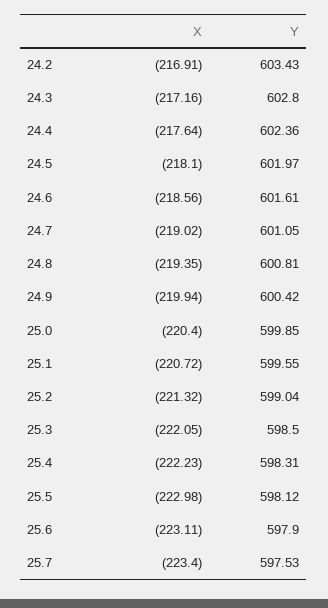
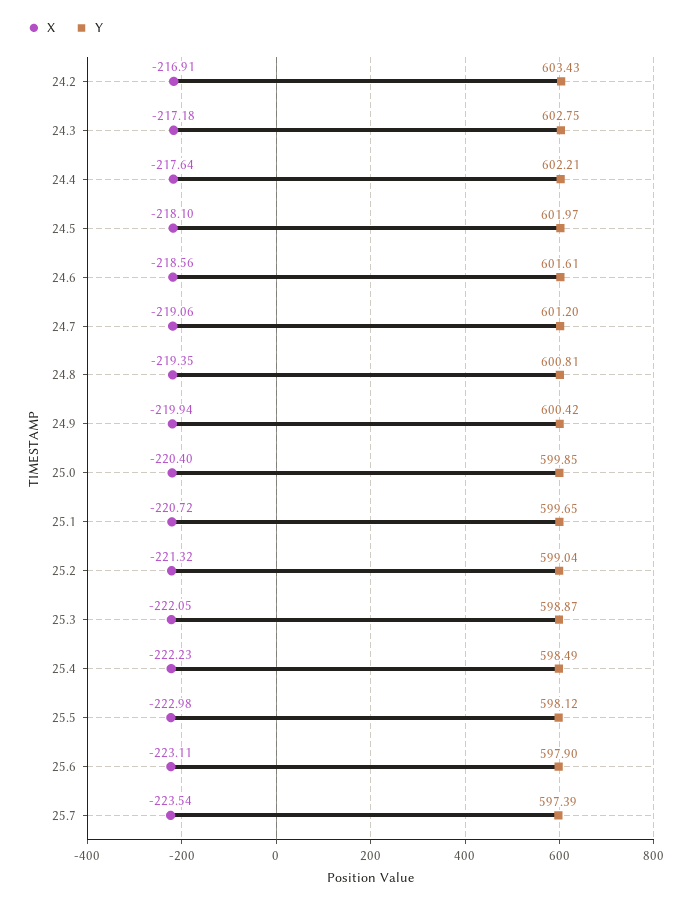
X, 24.3: -217.16 -> -217.18
Y, 24.3: 602.8 -> 602.75
Y, 24.4: 602.36 -> 602.21
X, 24.7: -219.02 -> -219.06
Y, 24.7: 601.05 -> 601.2
Y, 25.1: 599.55 -> 599.65
Y, 25.3: 598.5 -> 598.87
Y, 25.4: 598.31 -> 598.49
X, 25.7: -223.4 -> -223.54
Y, 25.7: 597.53 -> 597.39

